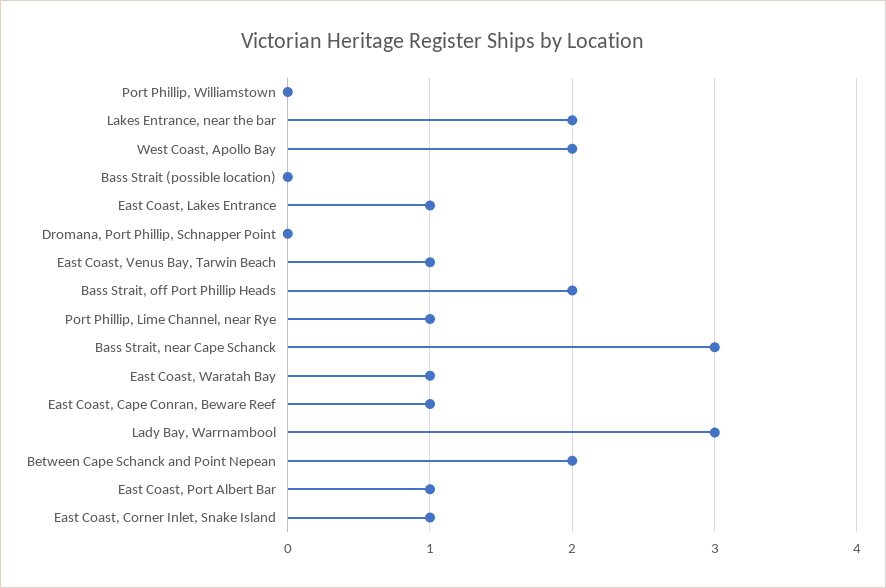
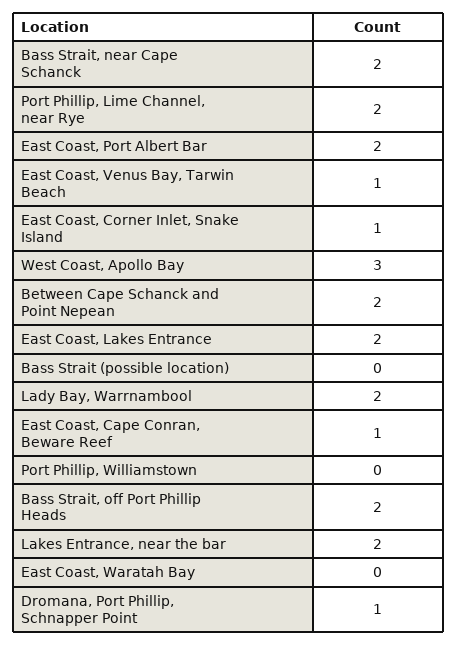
West Coast, Apollo Bay: 2 -> 3
East Coast, Lakes Entrance: 1 -> 2
Dromana, Port Phillip, Schnapper Point: 0 -> 1
Port Phillip, Lime Channel, near Rye: 1 -> 2
Bass Strait, near Cape Schanck: 3 -> 2
East Coast, Waratah Bay: 1 -> 0
Lady Bay, Warrnambool: 3 -> 2
East Coast, Port Albert Bar: 1 -> 2

